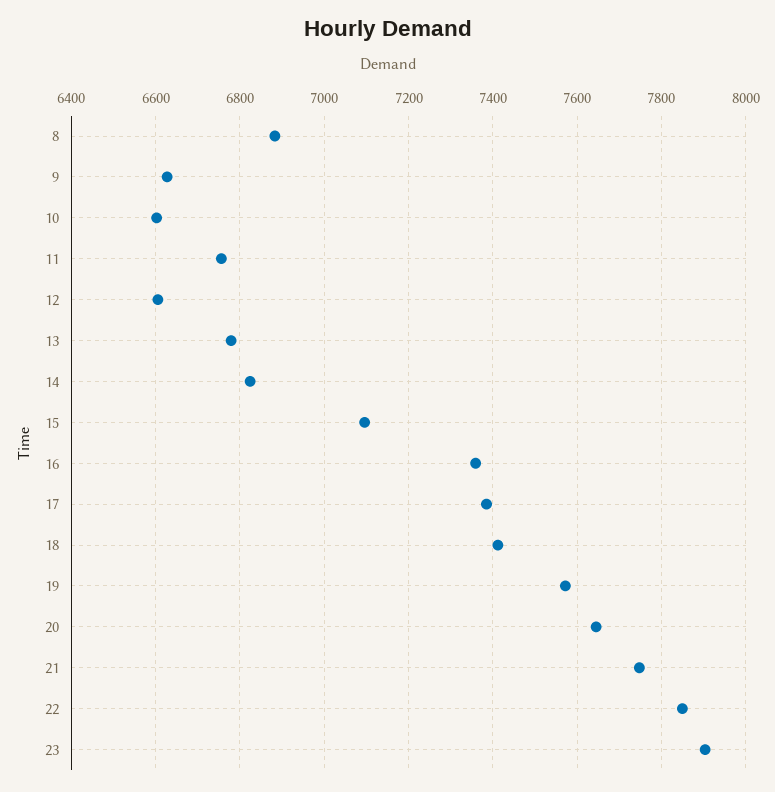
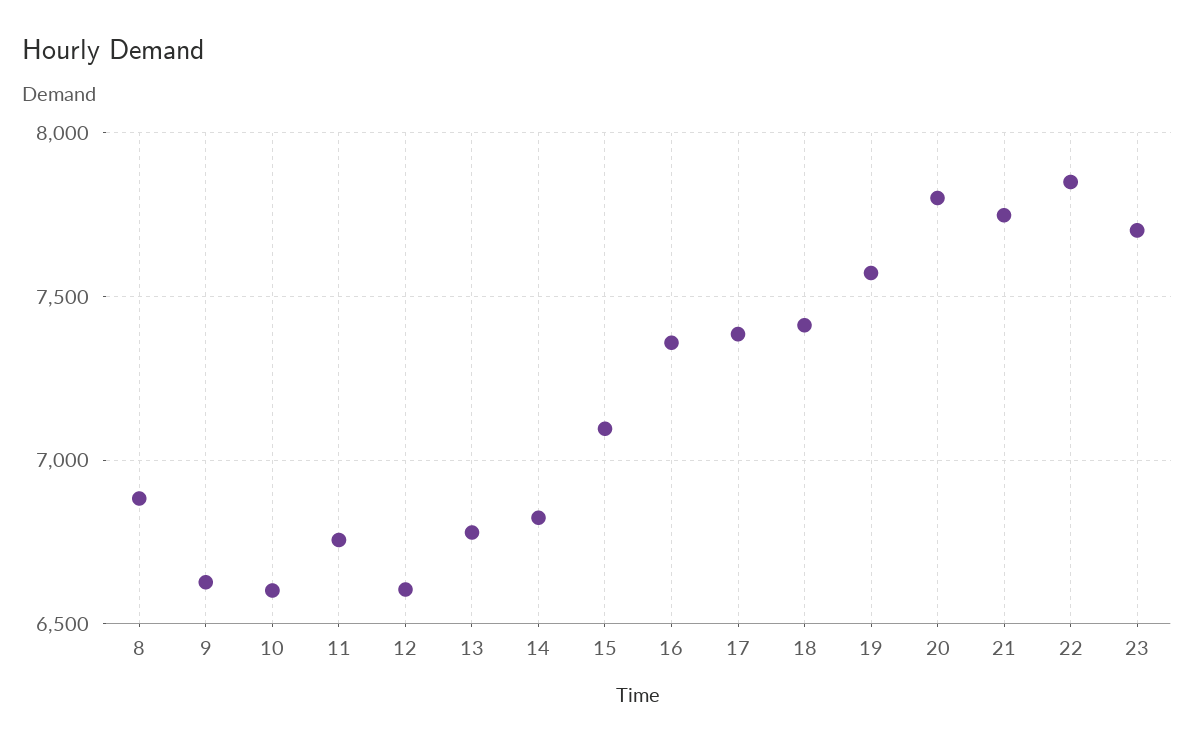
20: 7640 -> 7800
23: 7900 -> 7700

